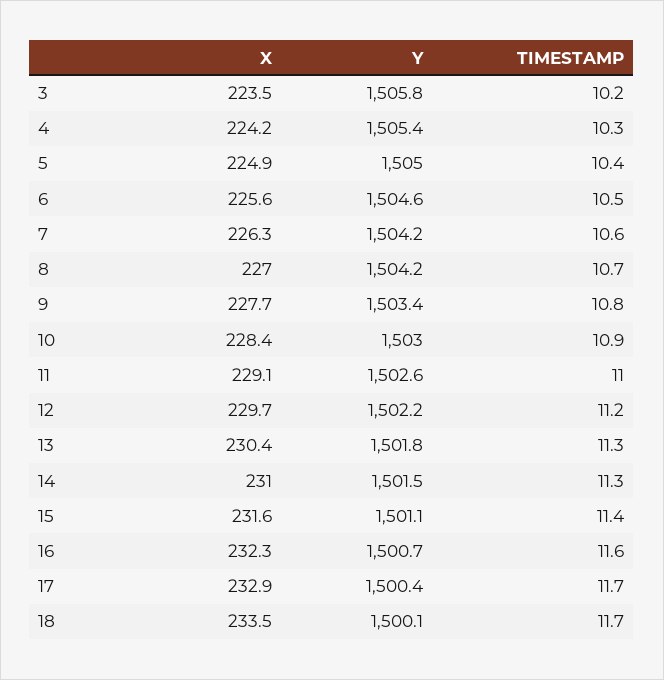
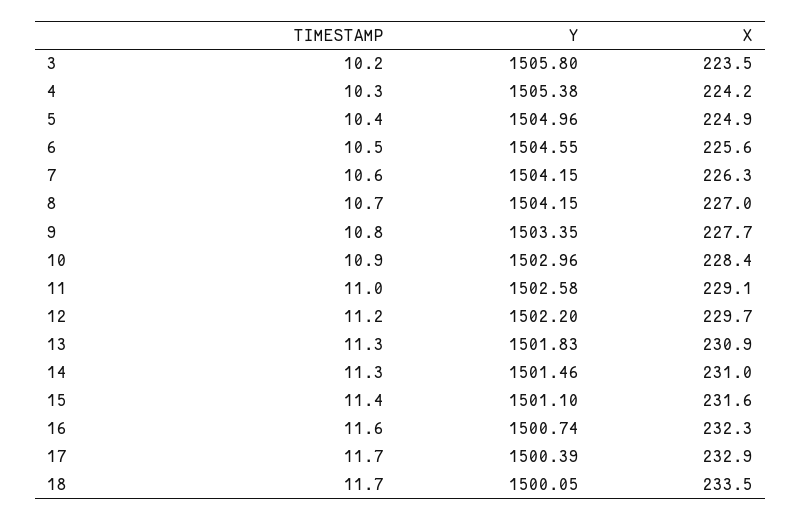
X, 13: 230.4 -> 230.9

